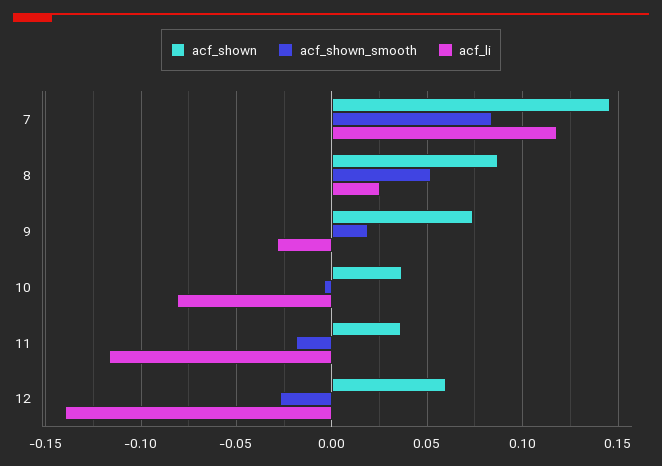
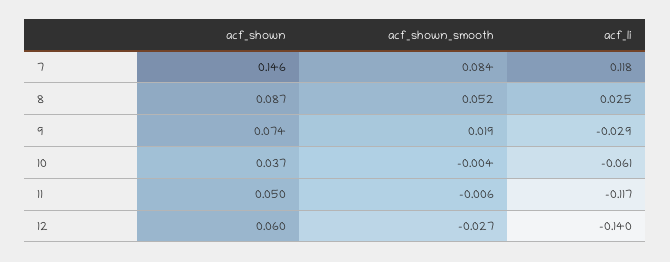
acf_li, 10: -0.08 -> -0.061
acf_shown, 11: 0.035 -> 0.05
acf_shown_smooth, 11: -0.02 -> -0.006

